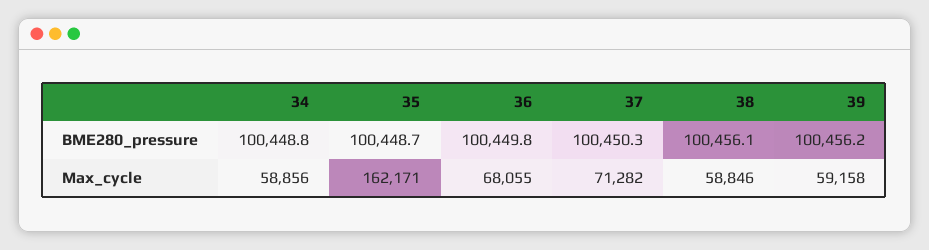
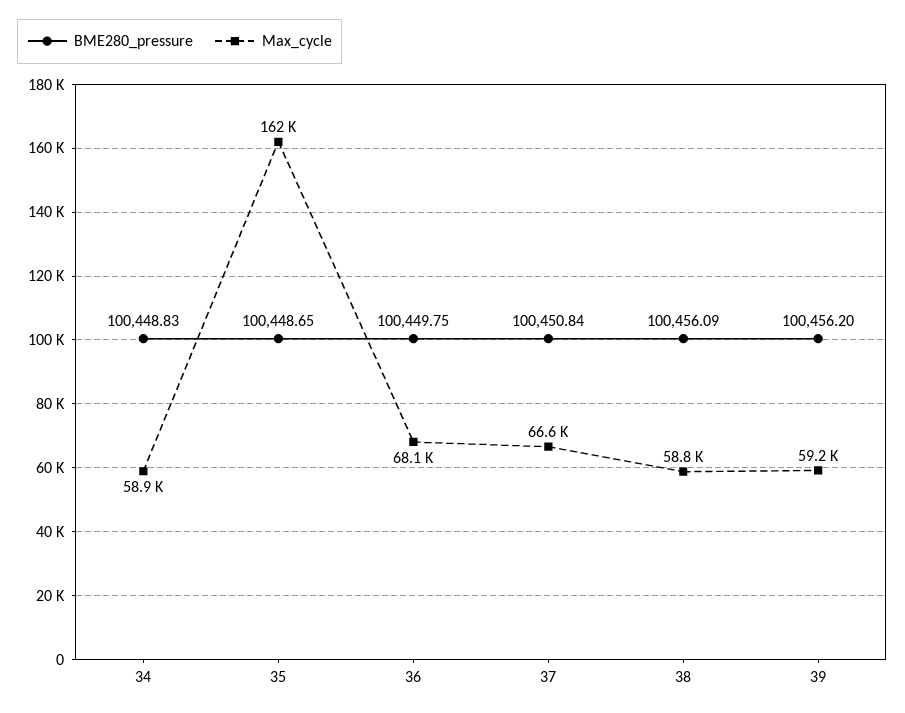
BME280_pressure, 37: 100450.3 -> 100450.84
Max_cycle, 37: 71282 -> 66600

